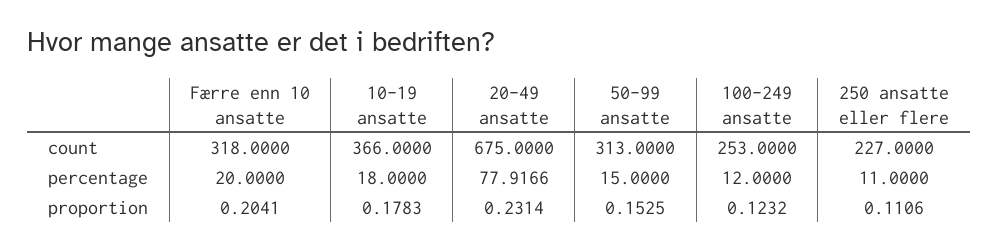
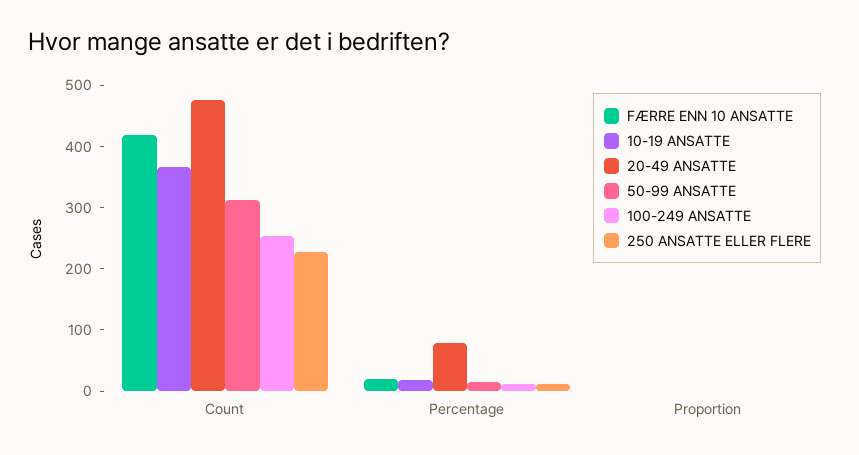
Færre enn 10 ansatte, count: 318 -> 420
20-49 ansatte, count: 675 -> 480

